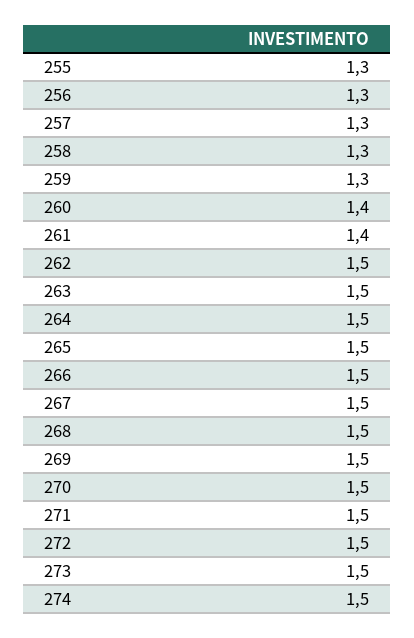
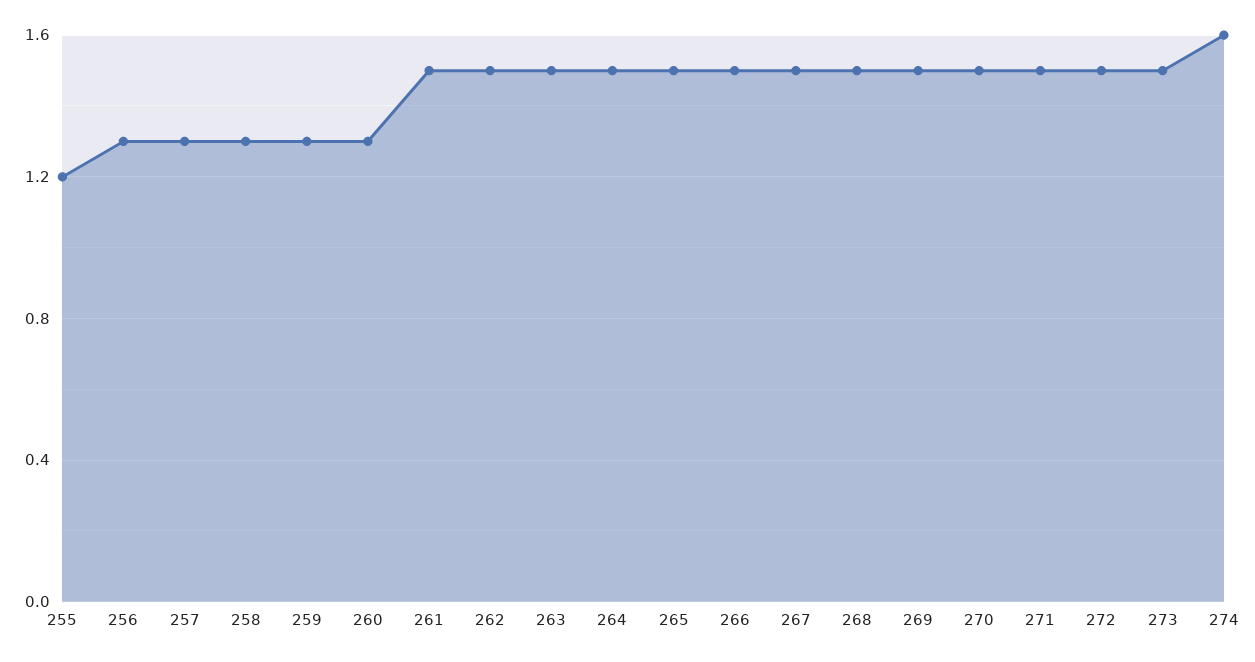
255: 1.3 -> 1.2
260: 1.4 -> 1.3
261: 1.4 -> 1.5
274: 1.5 -> 1.6

